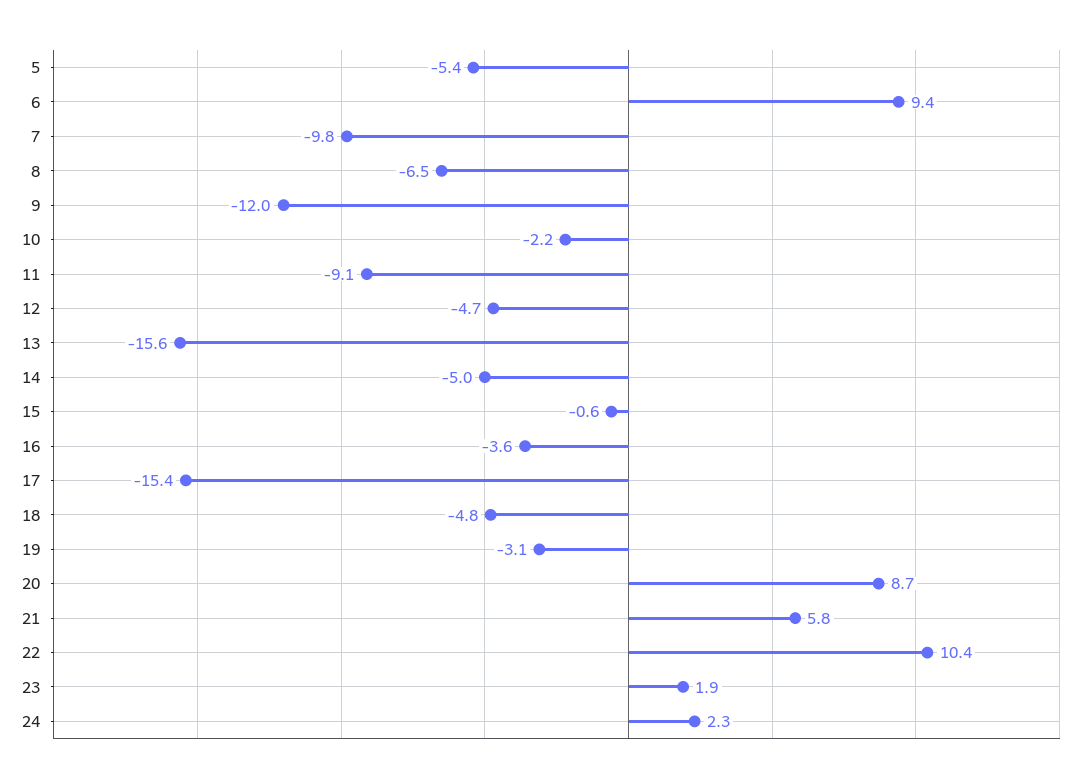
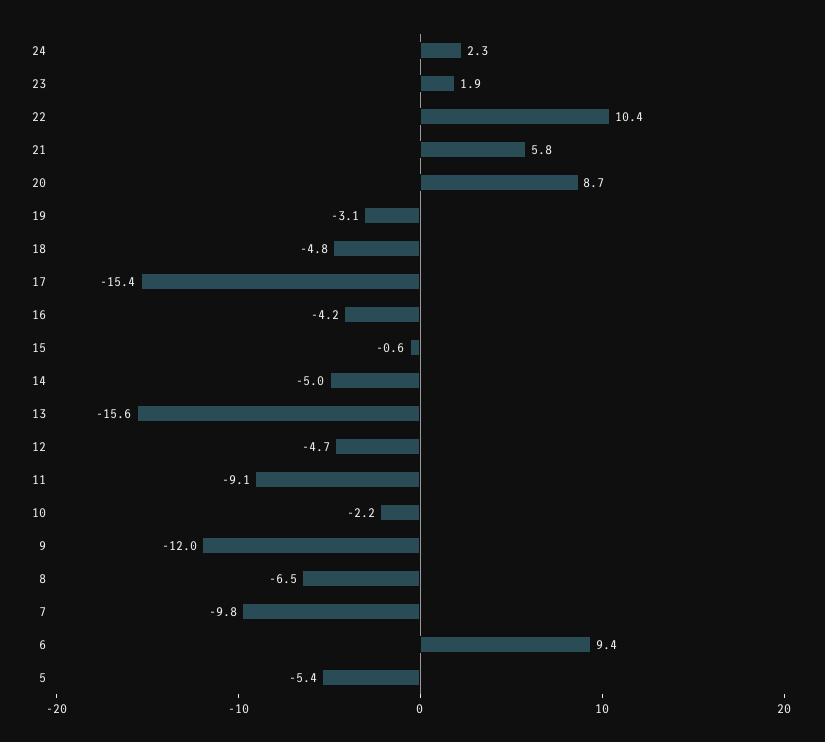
16: -3.6 -> -4.2

